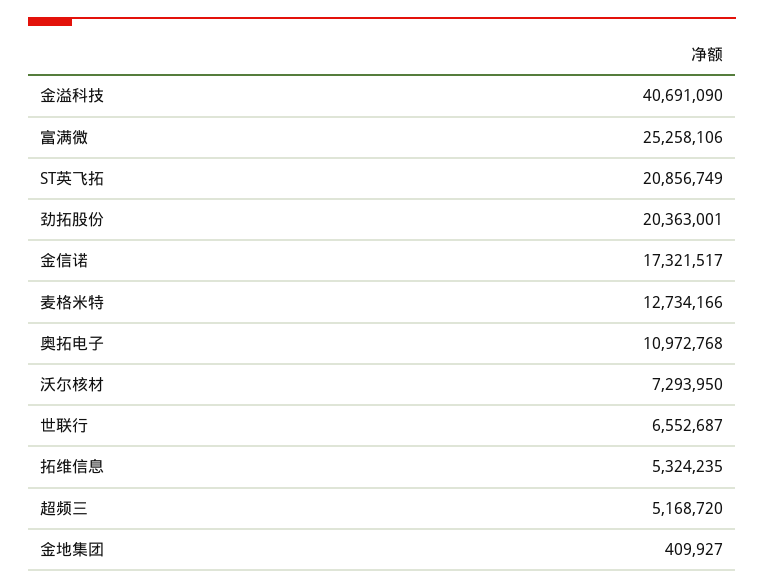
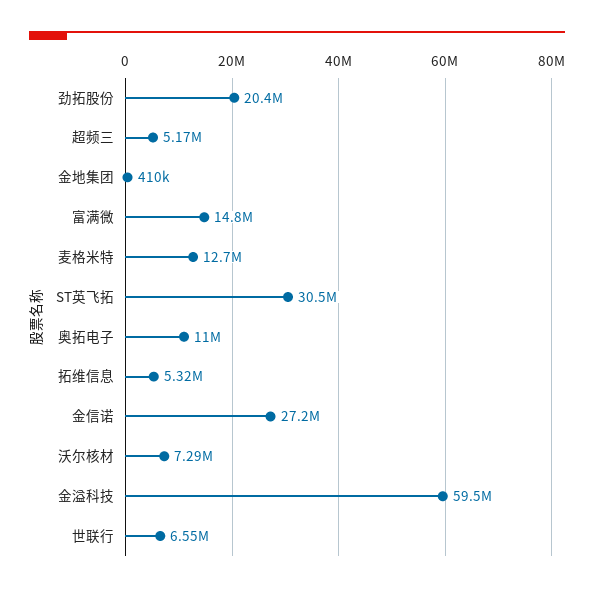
金溢科技: 40691090 -> 59500000
富满微: 25258106 -> 14800000
ST英飞拓: 20856749 -> 30500000
金信诺: 17321517 -> 27200000

